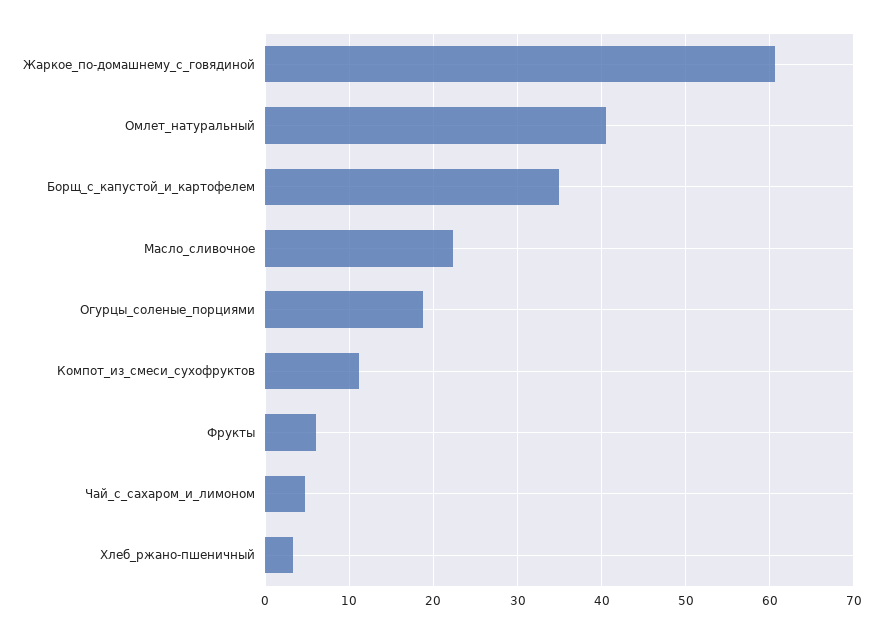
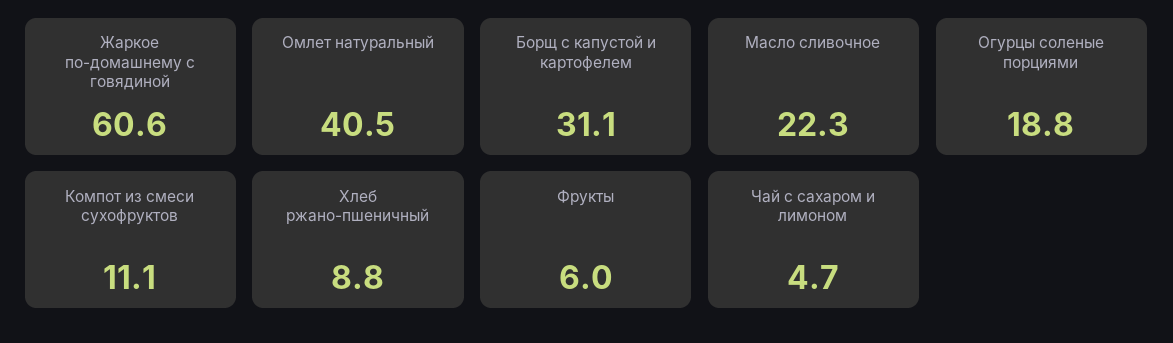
Борщ_с_капустой_и_картофелем: 35 -> 31.1
Хлеб_ржано-пшеничный: 3 -> 8.8

